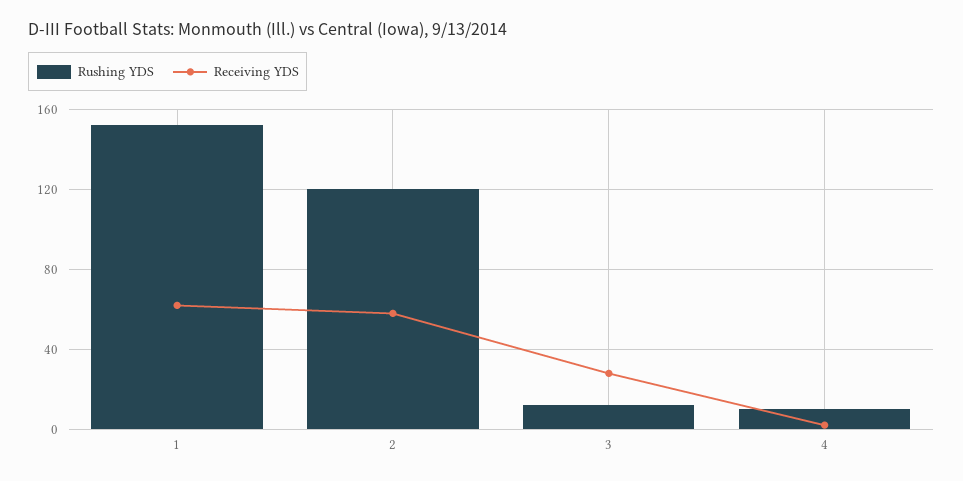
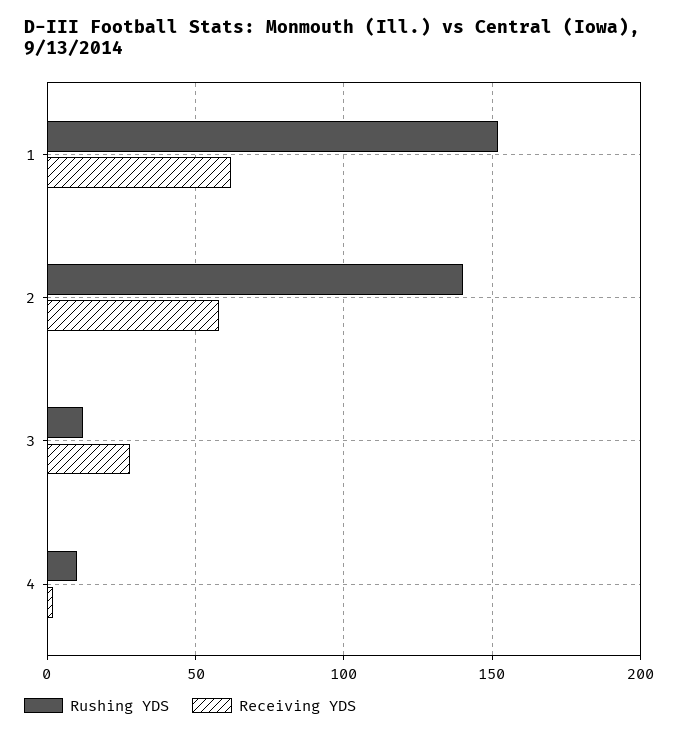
Rushing YDS, 2: 120 -> 140

